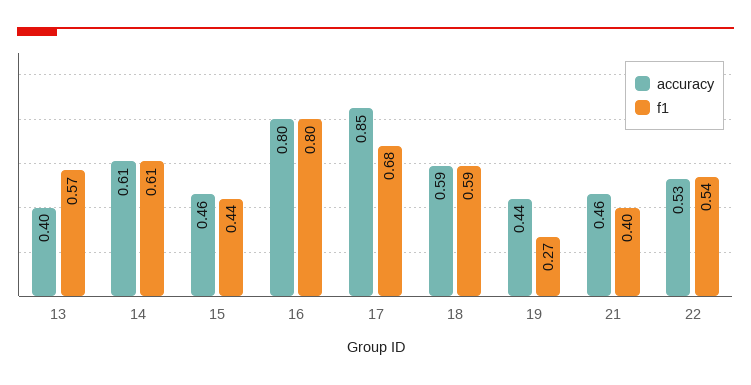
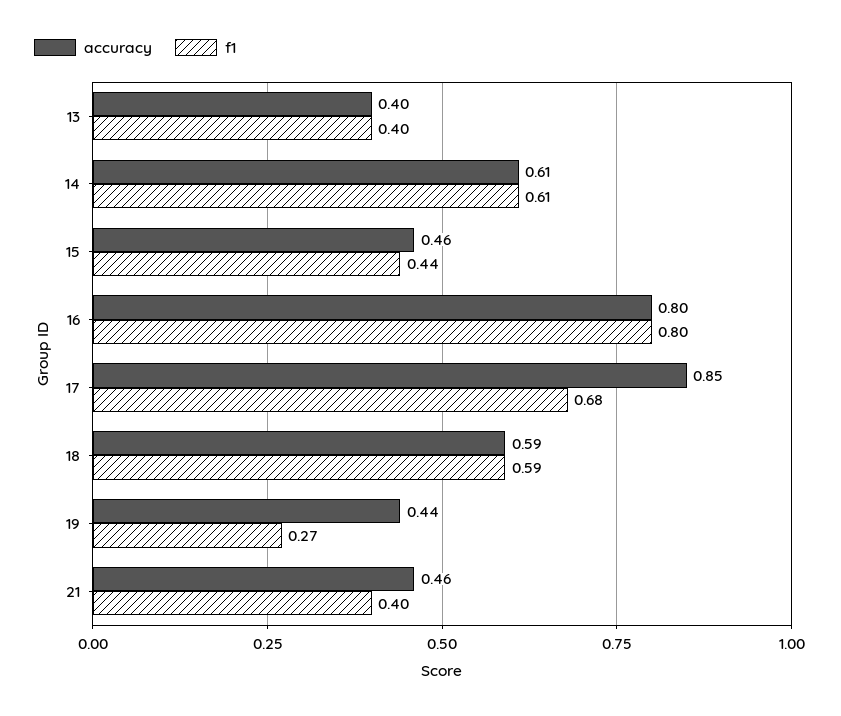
f1, 13: 0.57 -> 0.4
accuracy, 22: 0.53 -> none
f1, 22: 0.54 -> none

